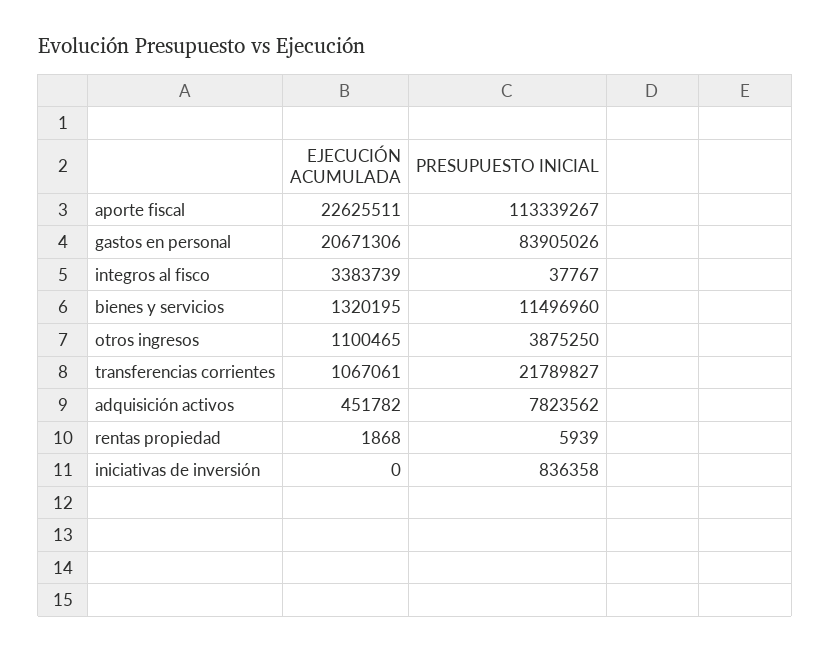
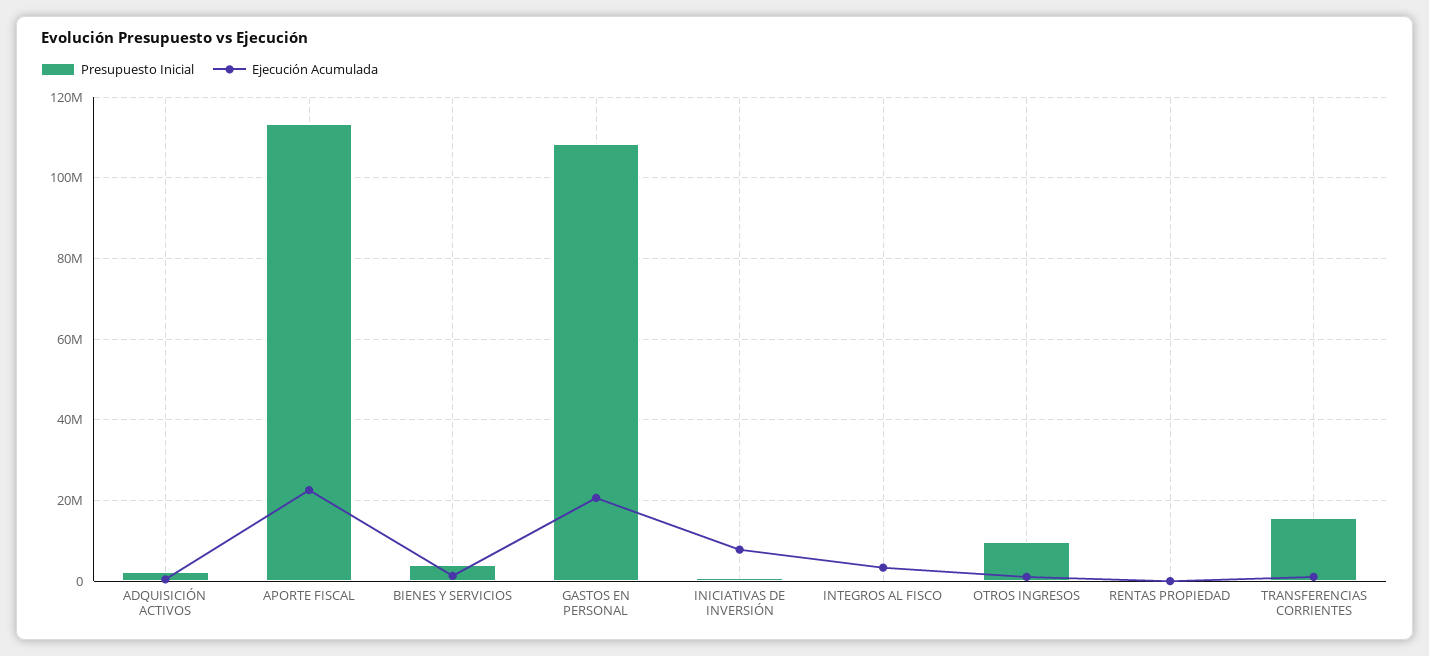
PRESUPUESTO INICIAL, gastos en personal: 83905026 -> 108000000
PRESUPUESTO INICIAL, bienes y servicios: 11496960 -> 4000000
PRESUPUESTO INICIAL, otros ingresos: 3875250 -> 10000000
PRESUPUESTO INICIAL, transferencias corrientes: 21789827 -> 16000000
PRESUPUESTO INICIAL, adquisición activos: 7823562 -> 2000000
EJECUCIÓN ACUMULADA, iniciativas de inversión: 0 -> 8000000

